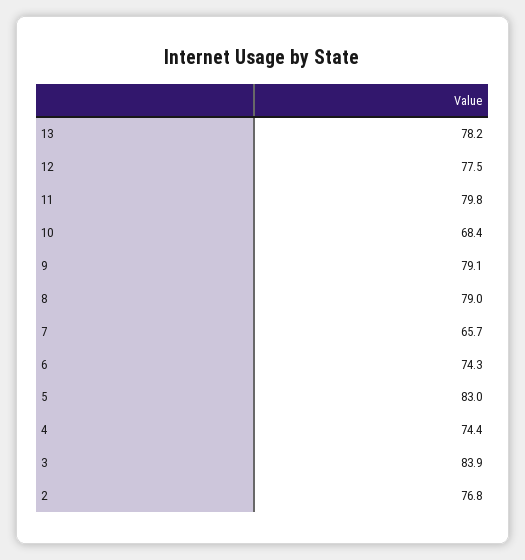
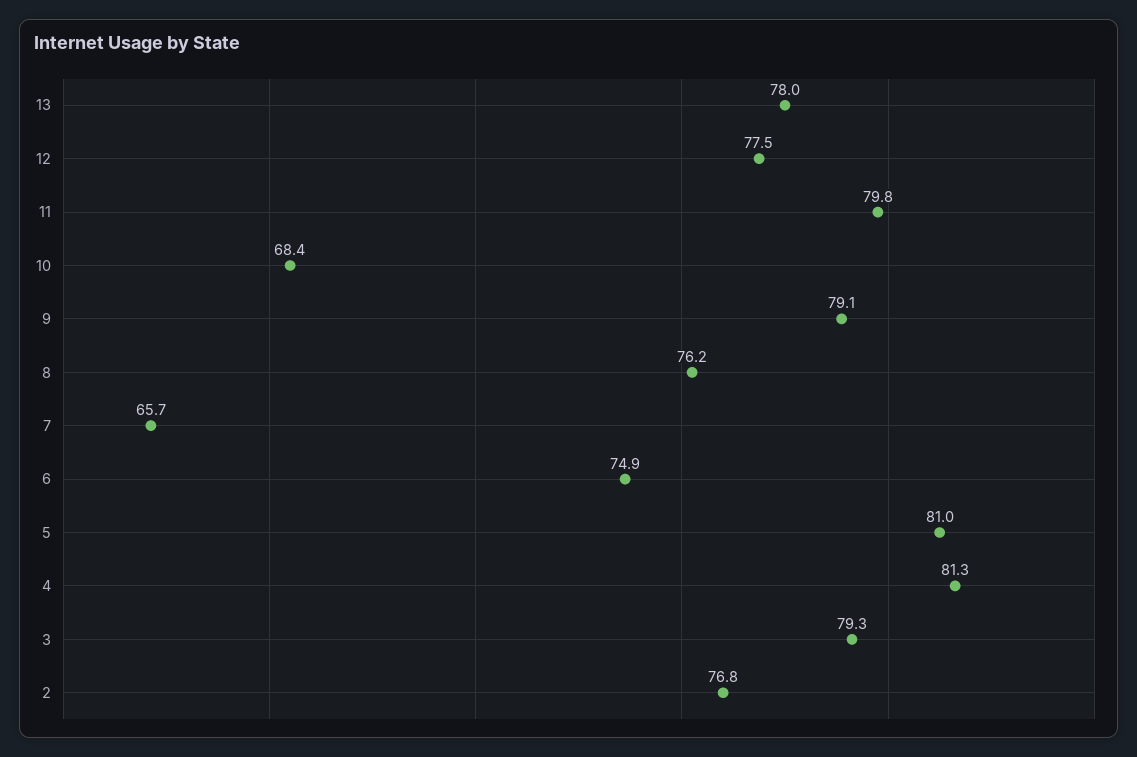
13: 78.2 -> 78
8: 79 -> 76.2
6: 74.3 -> 74.9
5: 83 -> 81
4: 74.4 -> 81.3
3: 83.9 -> 79.3

